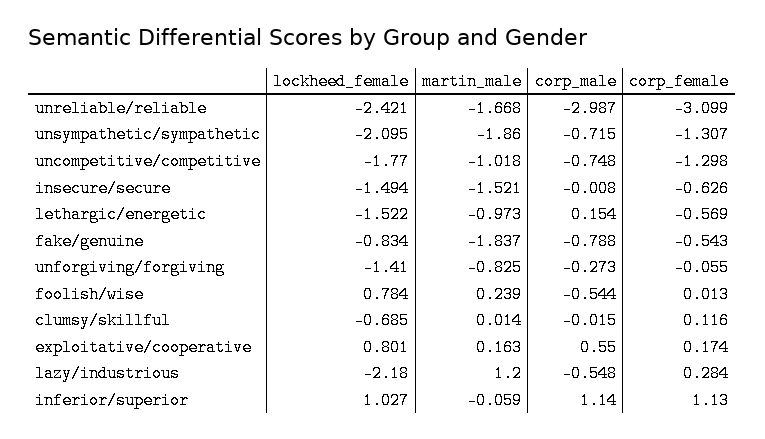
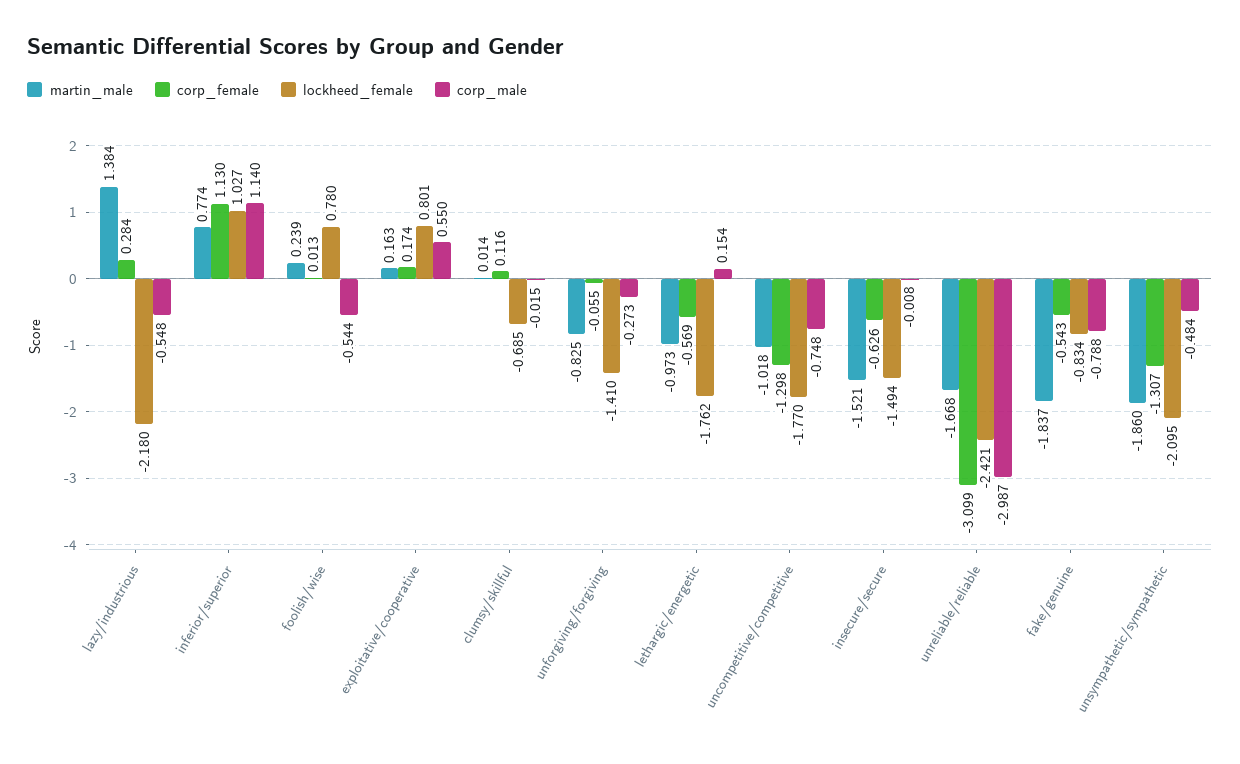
corp_male, unsympathetic/sympathetic: -0.715 -> -0.484
lockheed_female, lethargic/energetic: -1.522 -> -1.762
lockheed_female, foolish/wise: 0.784 -> 0.78
martin_male, lazy/industrious: 1.2 -> 1.384
martin_male, inferior/superior: -0.059 -> 0.774

